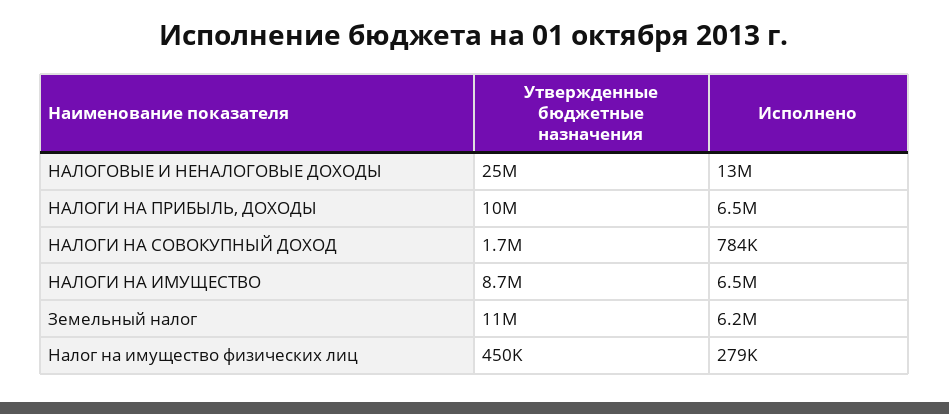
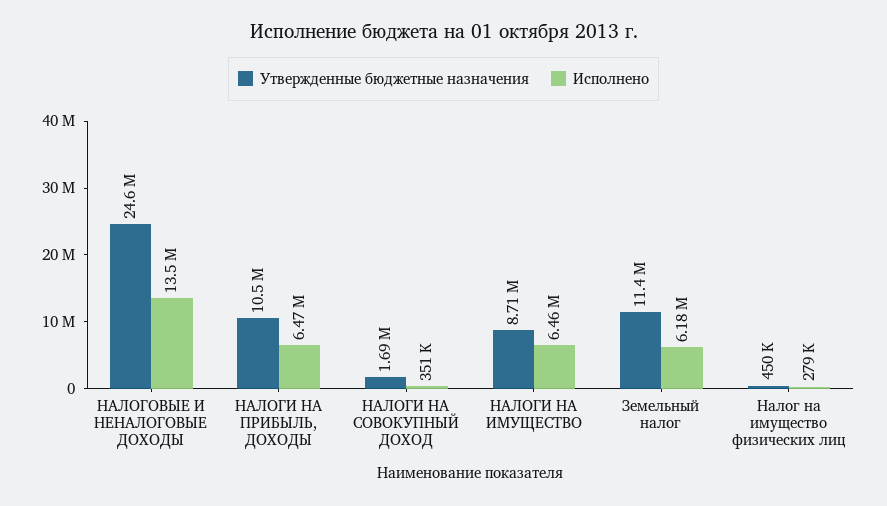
Исполнено, НАЛОГИ НА СОВОКУПНЫЙ ДОХОД: 784000 -> 351000

